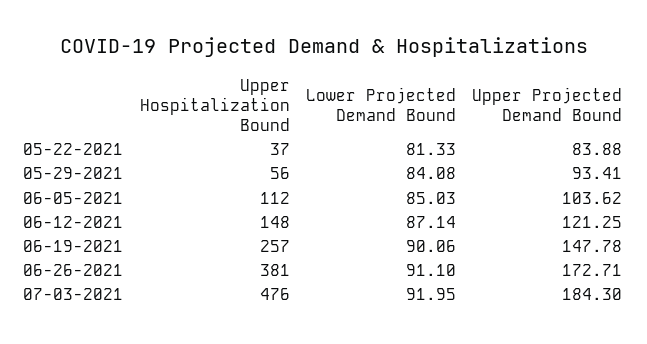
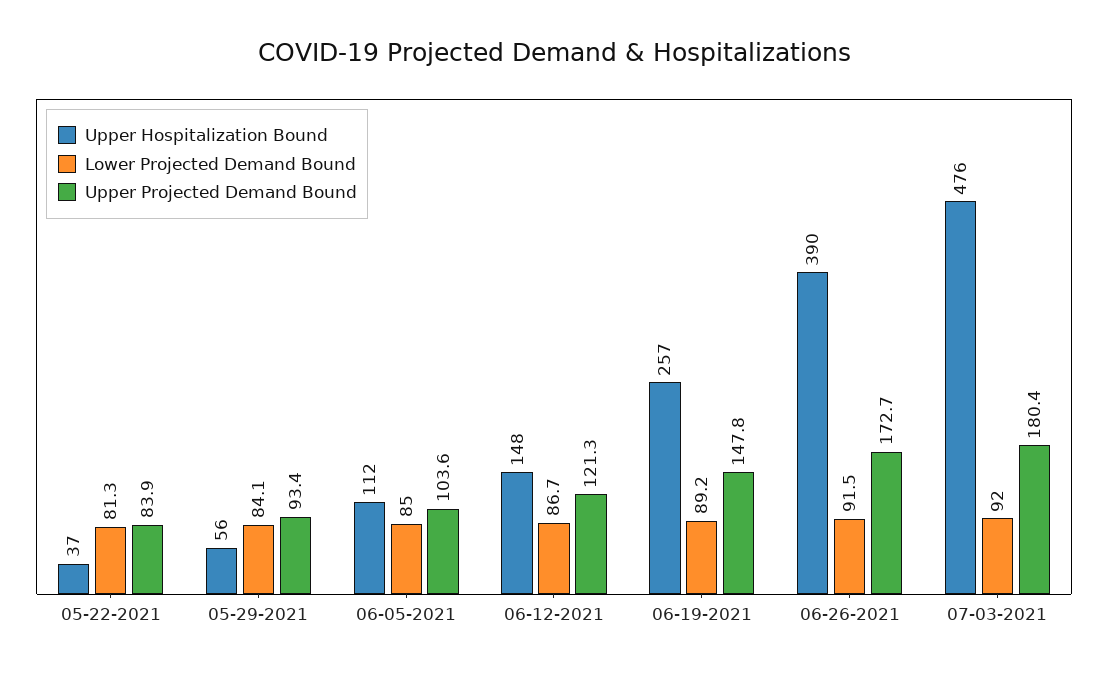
Lower Projected Demand Bound, 06-12-2021: 87.14 -> 86.7
Lower Projected Demand Bound, 06-19-2021: 90.06 -> 89.2
Upper Hospitalization Bound, 06-26-2021: 381 -> 390
Lower Projected Demand Bound, 06-26-2021: 91.1 -> 91.5
Upper Projected Demand Bound, 07-03-2021: 184.3 -> 180.4

